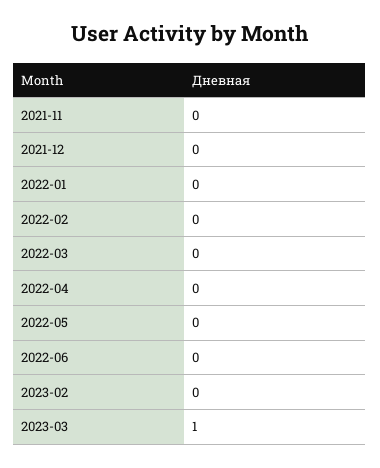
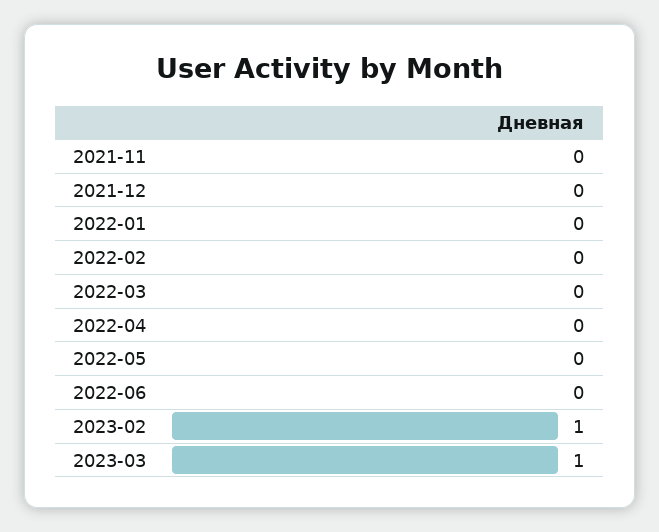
2023-02: 0 -> 1

